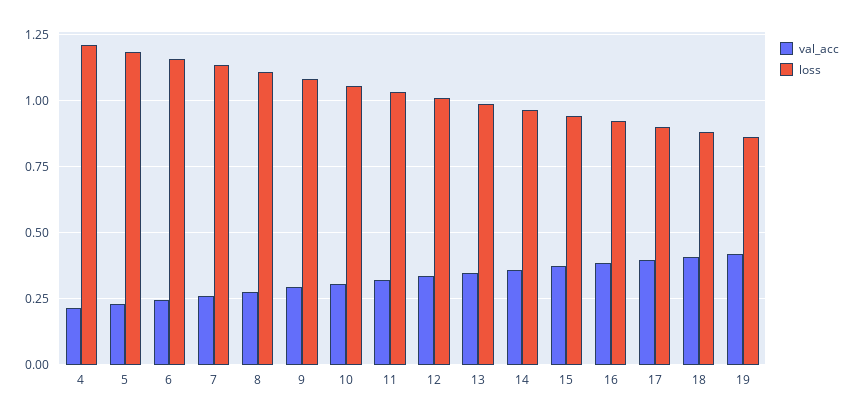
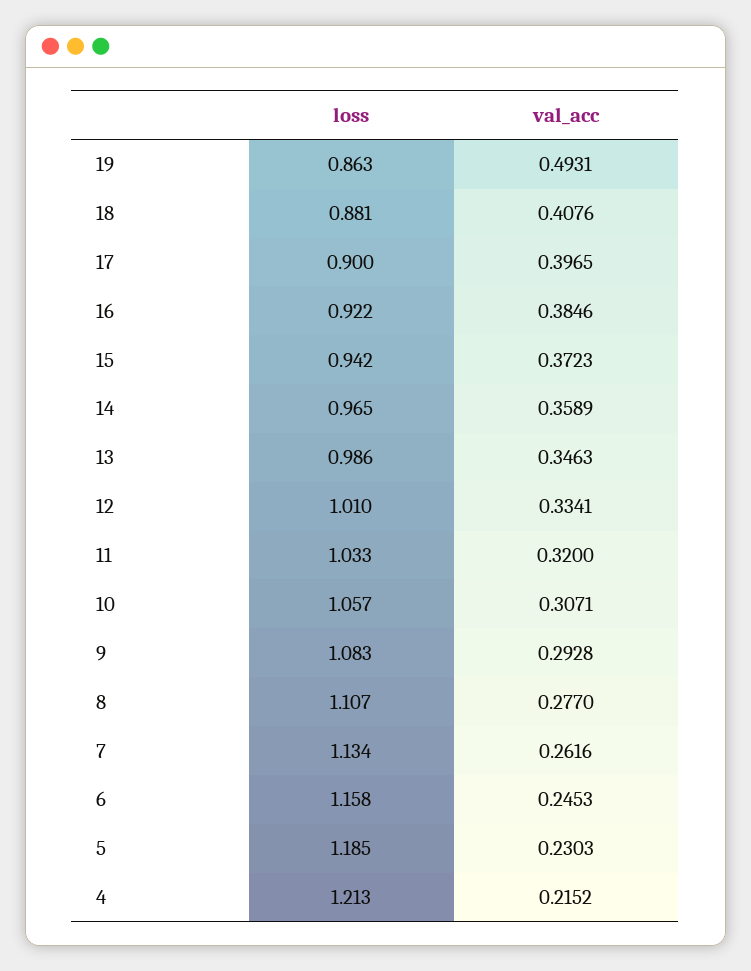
val_acc, 19: 0.425 -> 0.4931

